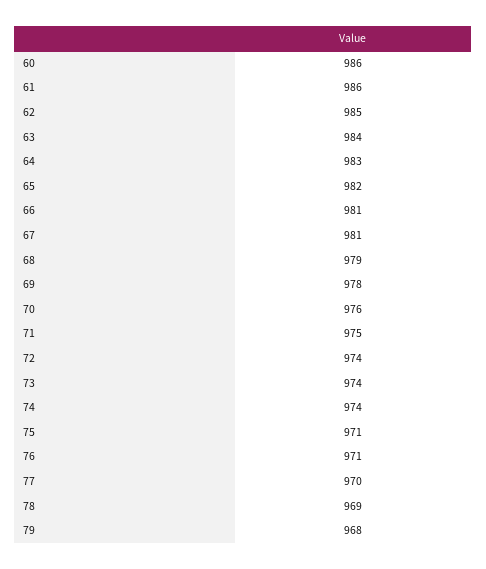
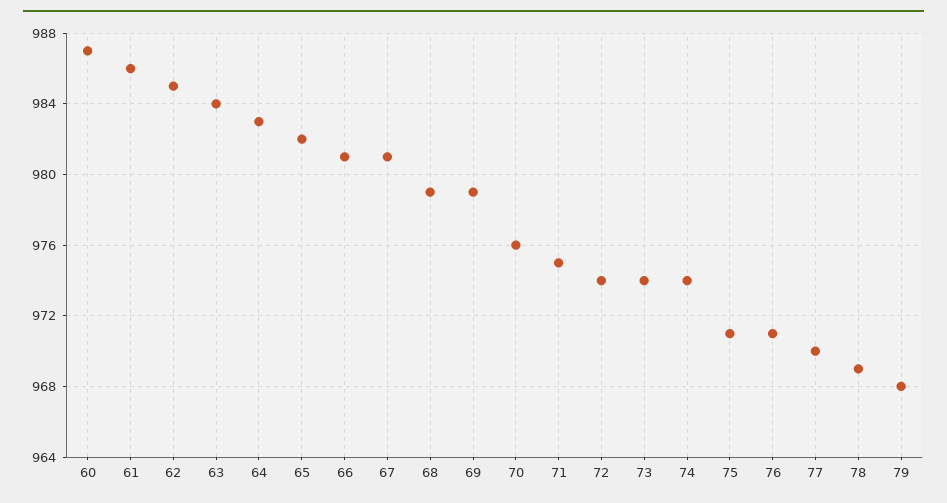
60: 986 -> 987
69: 978 -> 979

